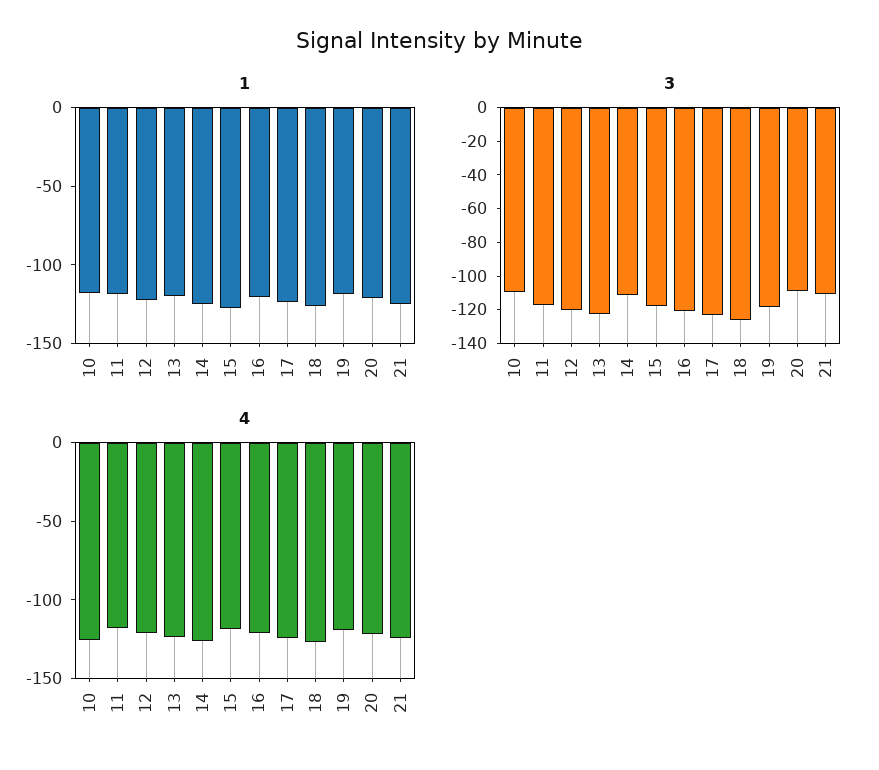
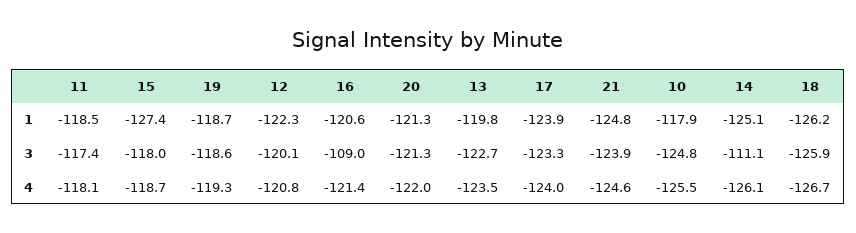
3, 10: -110 -> -124.8
3, 16: -120 -> -109
3, 20: -110 -> -121.3
3, 21: -110 -> -123.9

